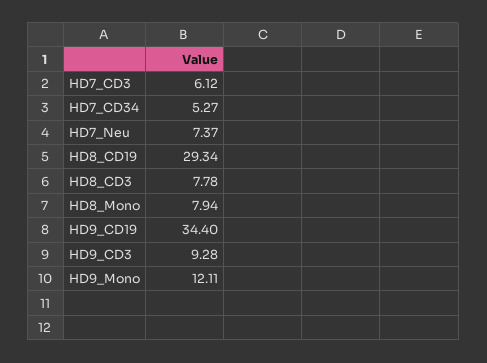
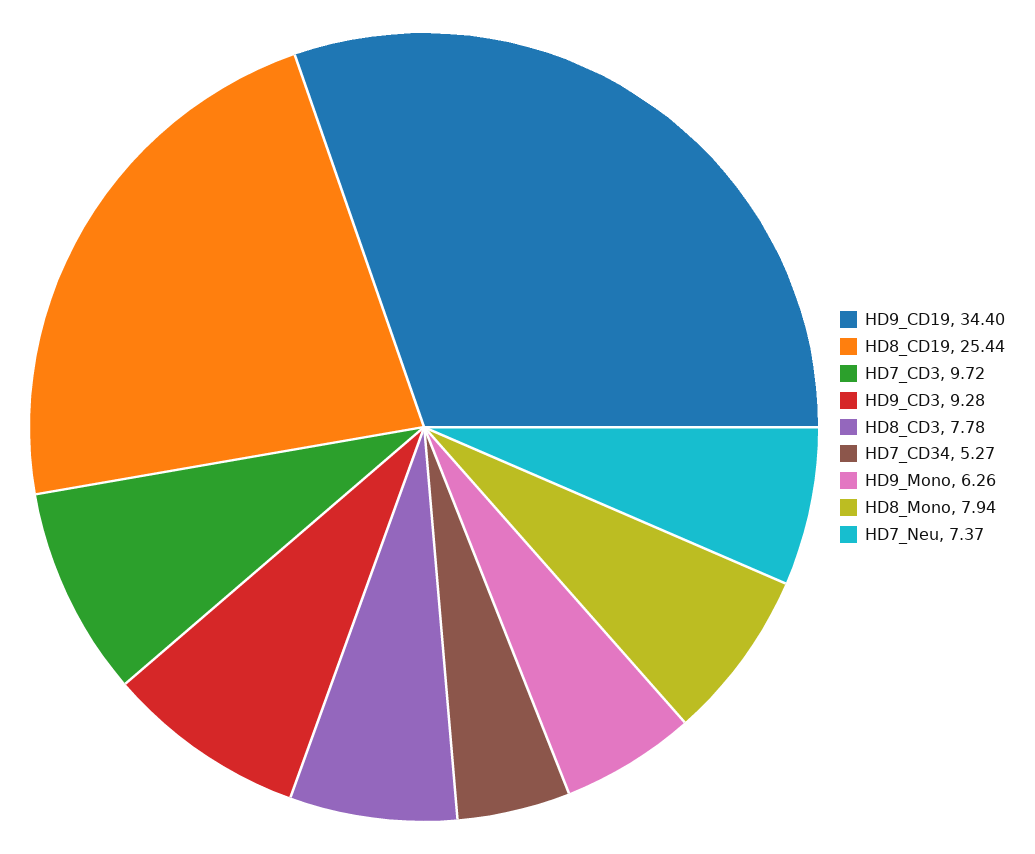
HD7_CD3: 6.12 -> 9.72
HD8_CD19: 29.34 -> 25.44
HD9_Mono: 12.11 -> 6.26

